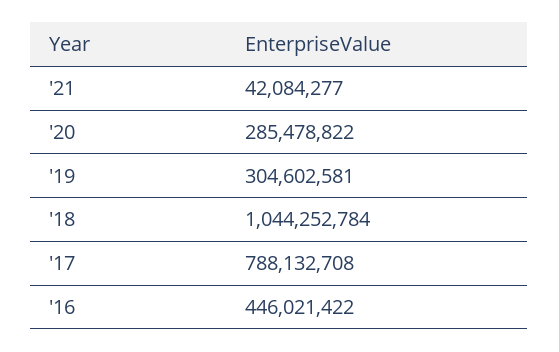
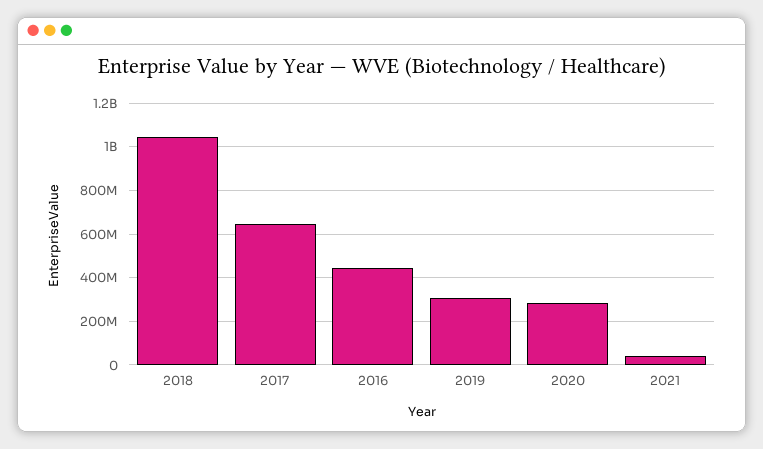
'17: 788132708 -> 650000000

